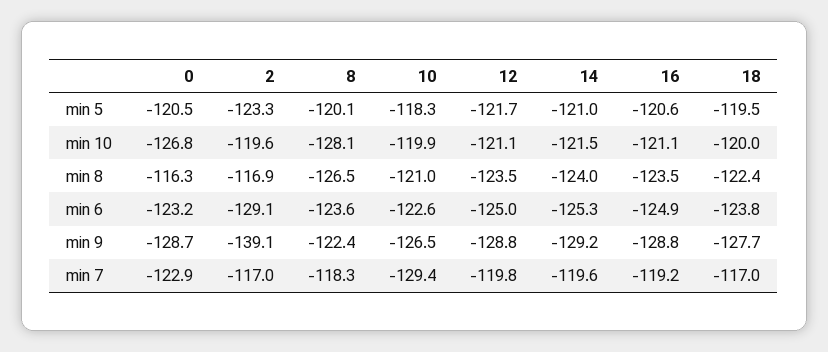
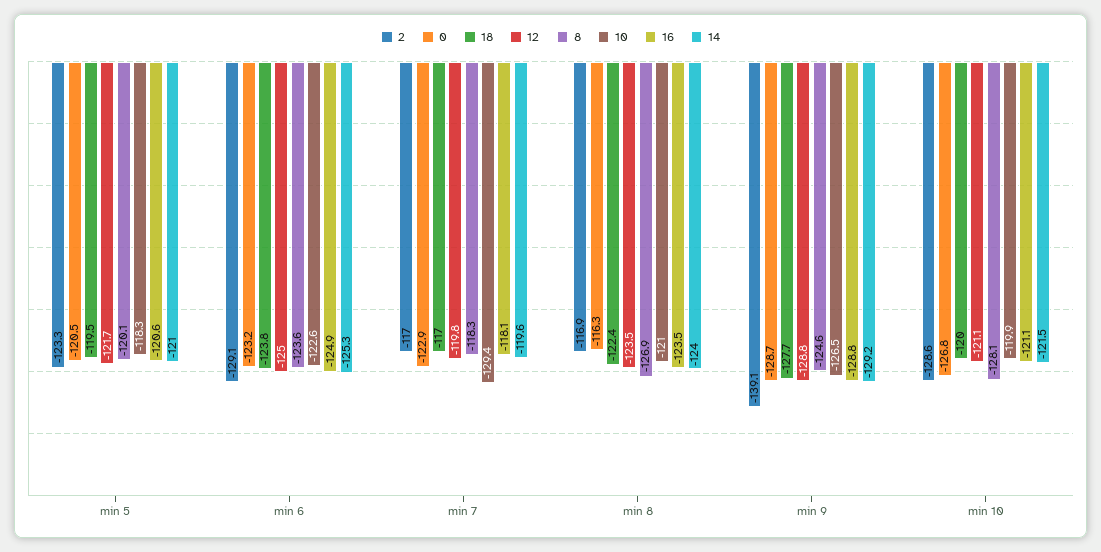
2, min 10: -119.6 -> -128.6
8, min 8: -126.5 -> -126.9
8, min 9: -122.4 -> -124.6
16, min 7: -119.2 -> -118.1

